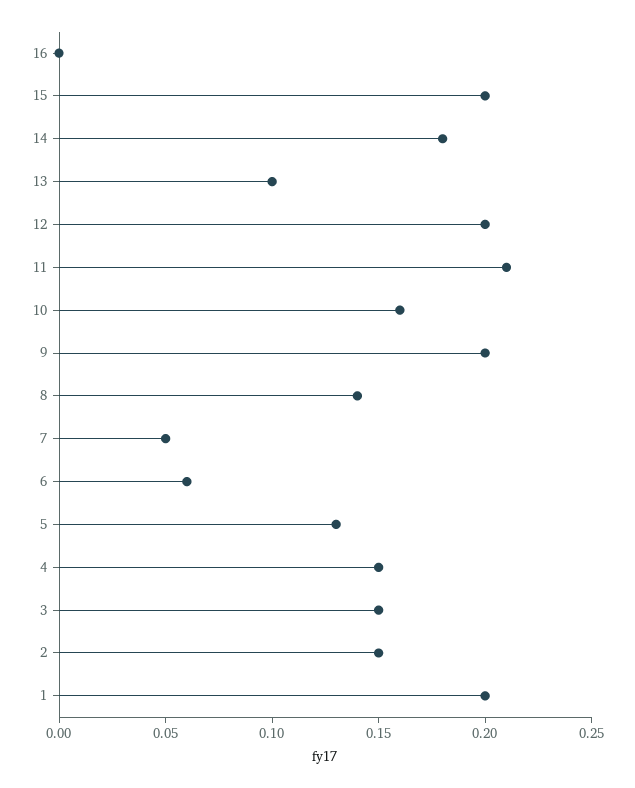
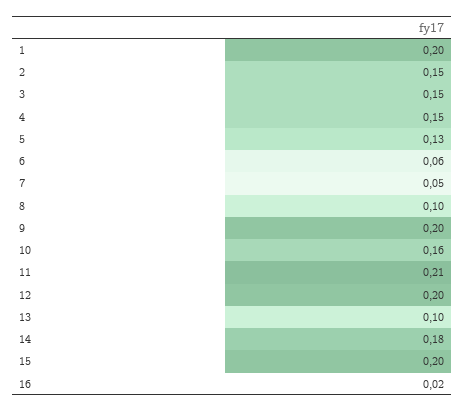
16: 0 -> 0.02
8: 0.14 -> 0.1

